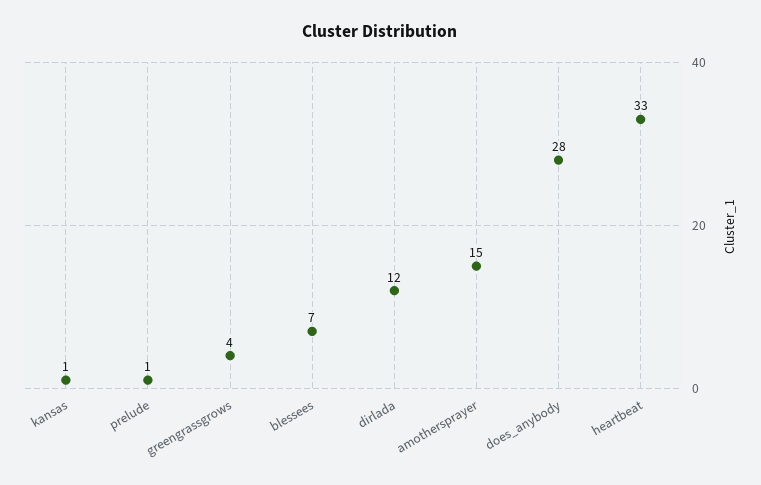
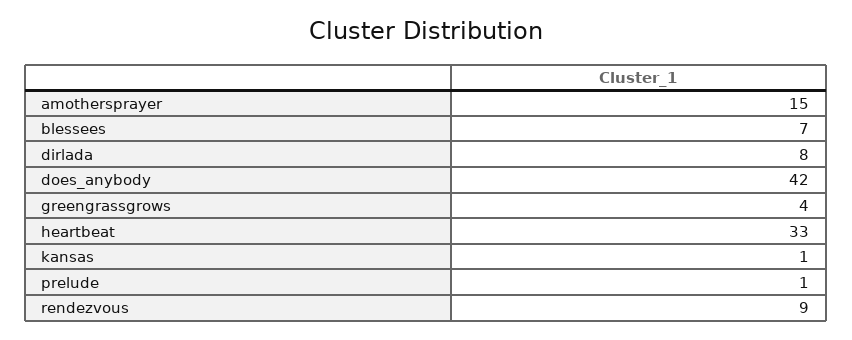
dirlada: 12 -> 8
does_anybody: 28 -> 42
rendezvous: none -> 9

